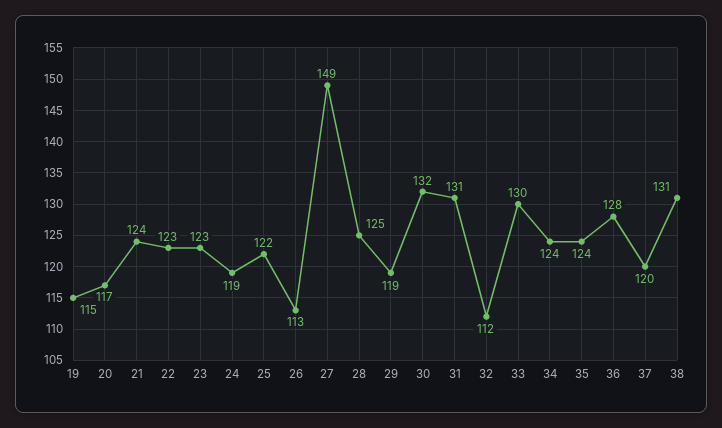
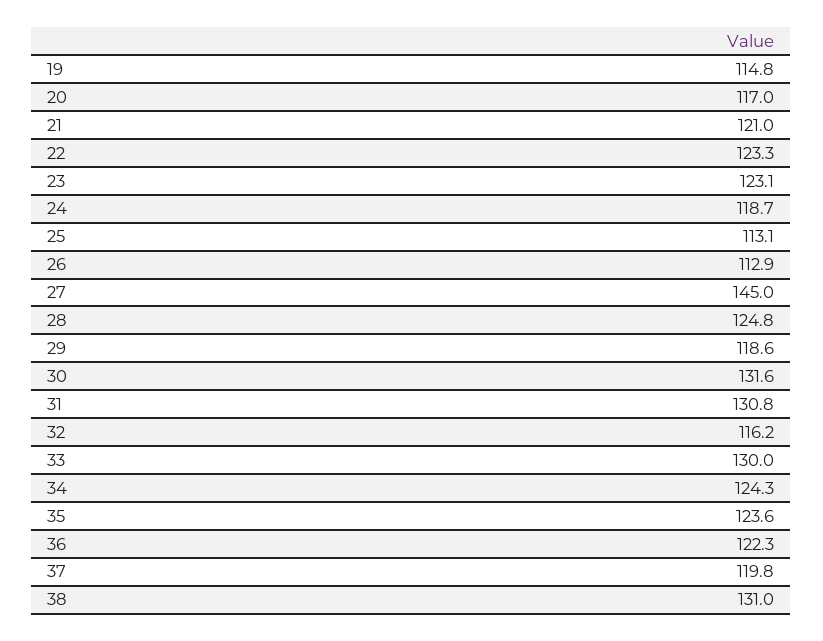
21: 124 -> 121
25: 122 -> 113.1
27: 149 -> 145
32: 112 -> 116.2
36: 128 -> 122.3

